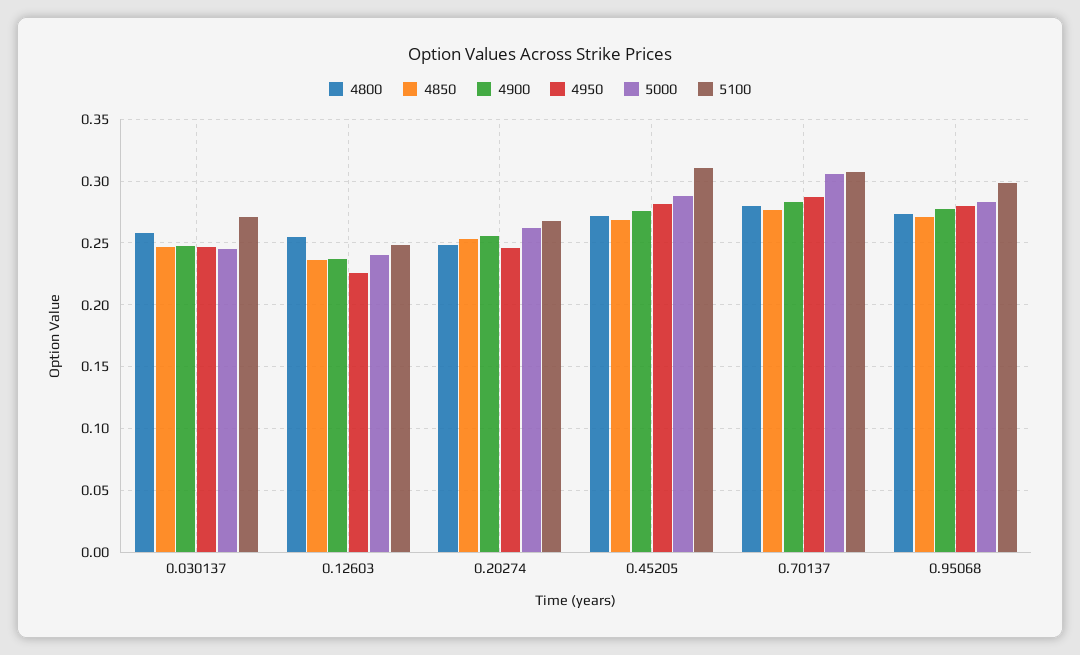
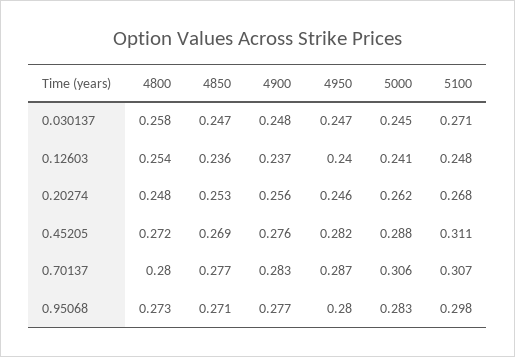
4950, 0.12603: 0.225 -> 0.24

